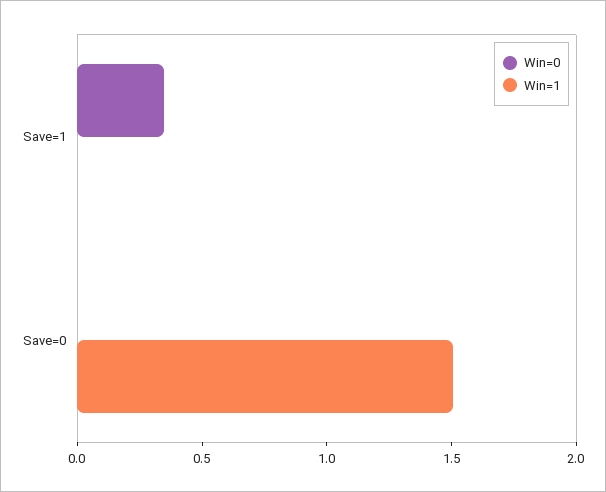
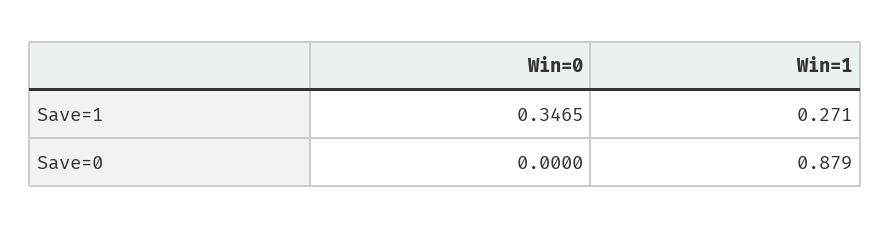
Win=1, Save=1: 0 -> 0.271
Win=1, Save=0: 1.5 -> 0.879

